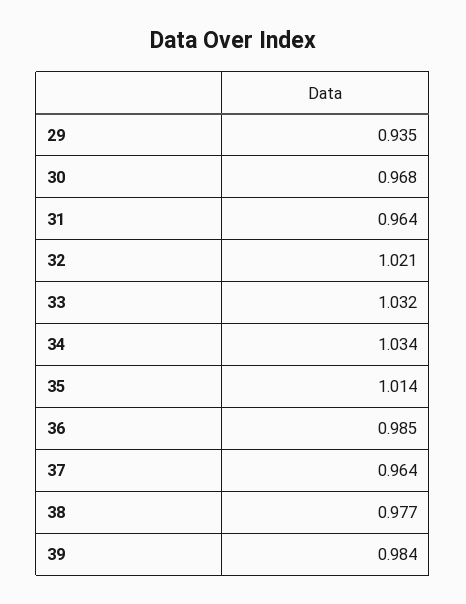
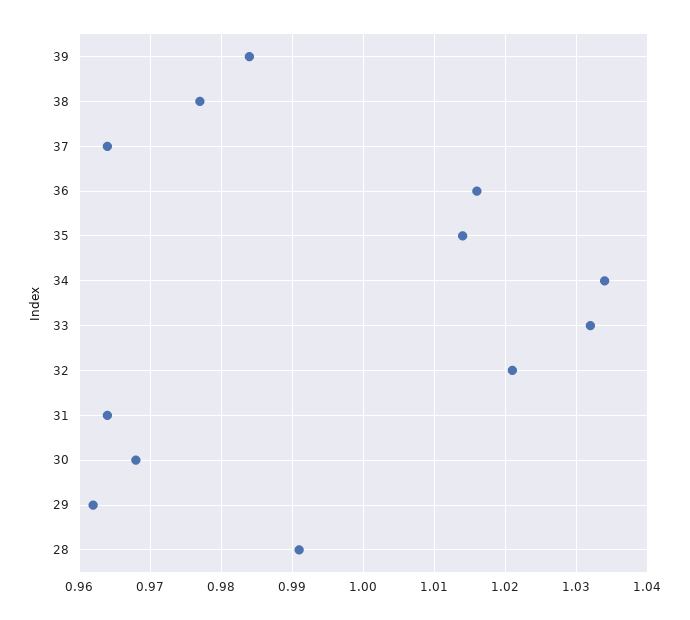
29: 0.935 -> 0.962
36: 0.985 -> 1.016
28: none -> 0.991

